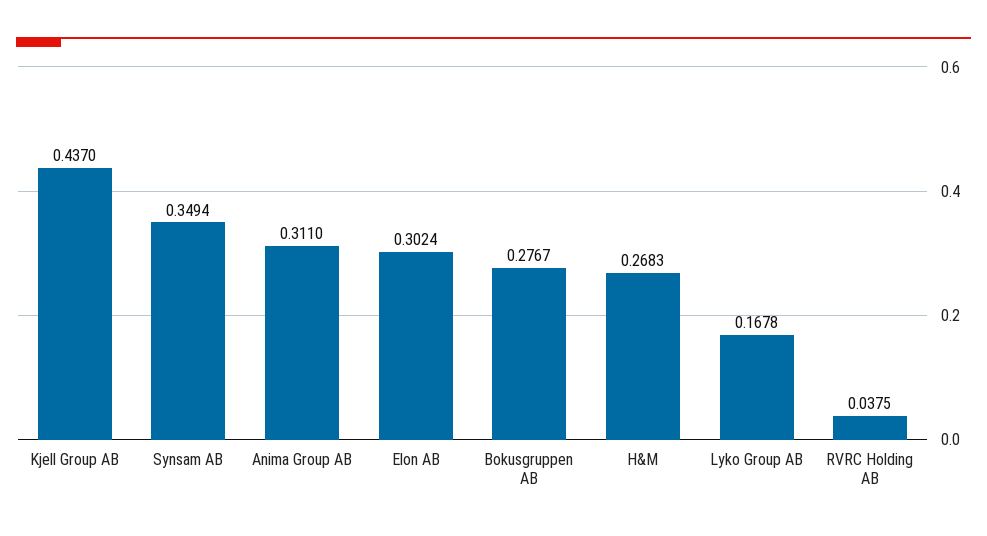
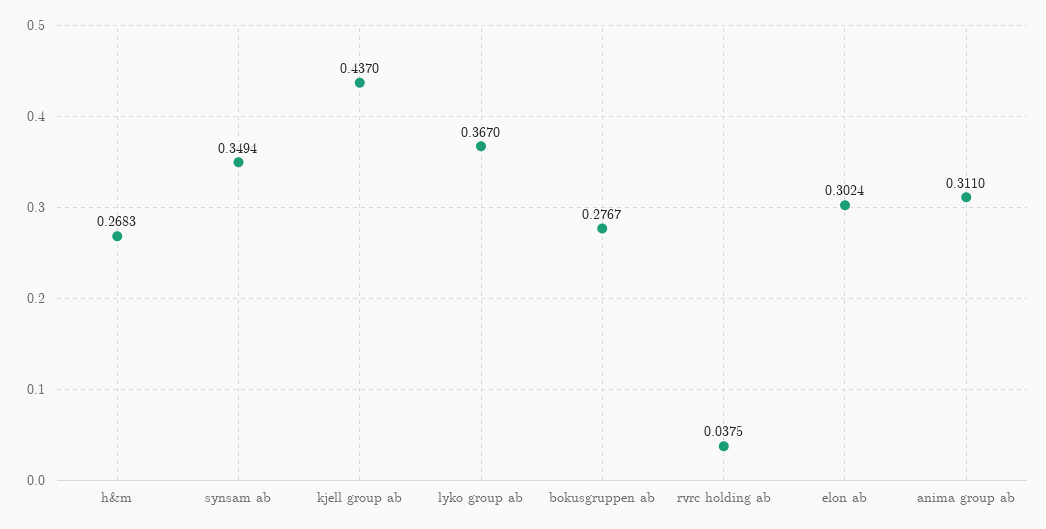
Lyko Group AB: 0.1678 -> 0.367

